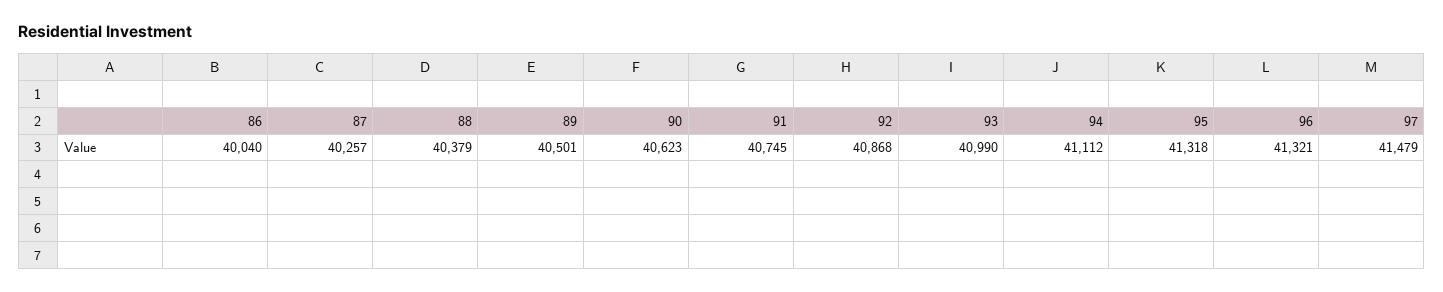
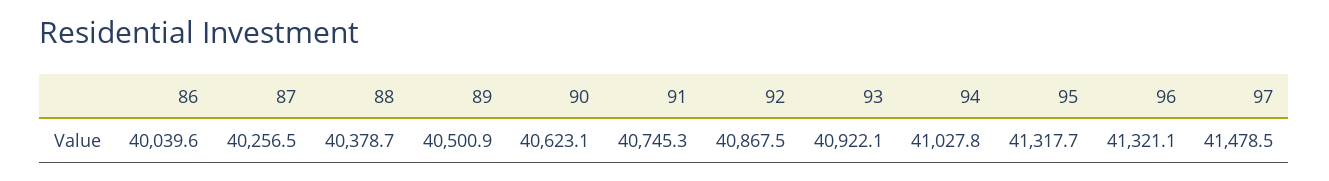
93: 40990 -> 40922.1
94: 41112 -> 41027.8

